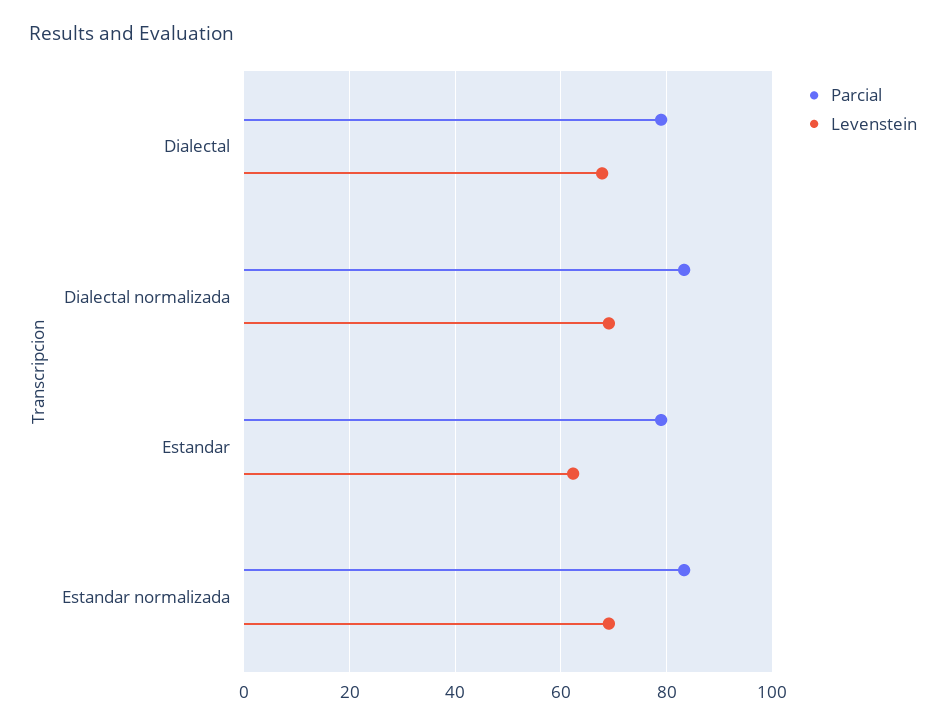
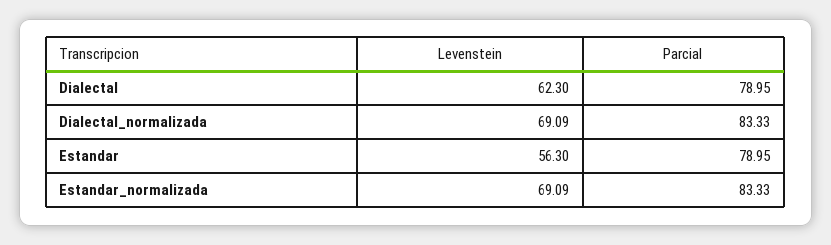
Levenstein, Dialectal: 68 -> 62.3
Levenstein, Estandar: 62 -> 56.3

